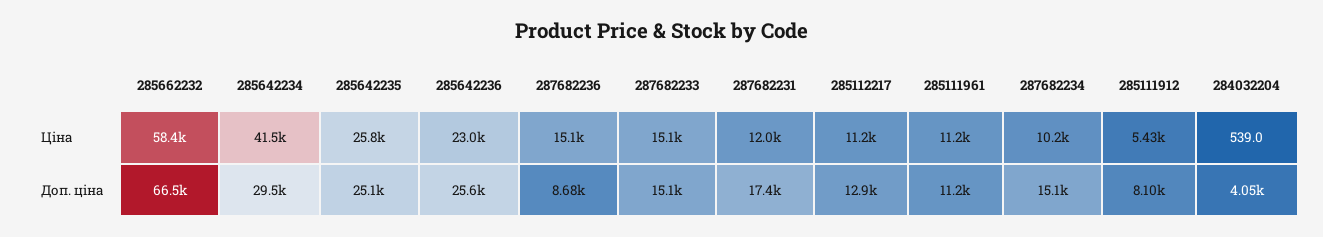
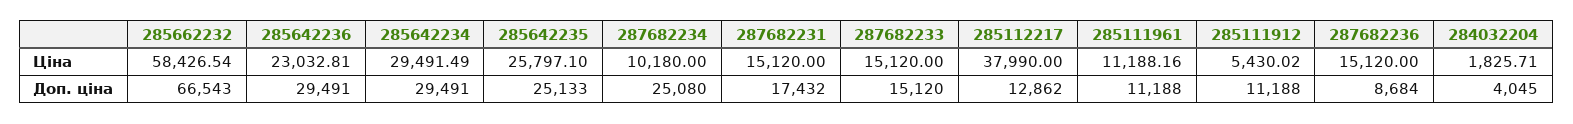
285642234, Ціна: 41500 -> 29491.49
287682231, Ціна: 12000 -> 15120
285112217, Ціна: 11200 -> 37990
284032204, Ціна: 539 -> 1825.71
285642236, Доп. ціна: 25600 -> 29491
287682234, Доп. ціна: 15100 -> 25080
285111912, Доп. ціна: 8100 -> 11188

